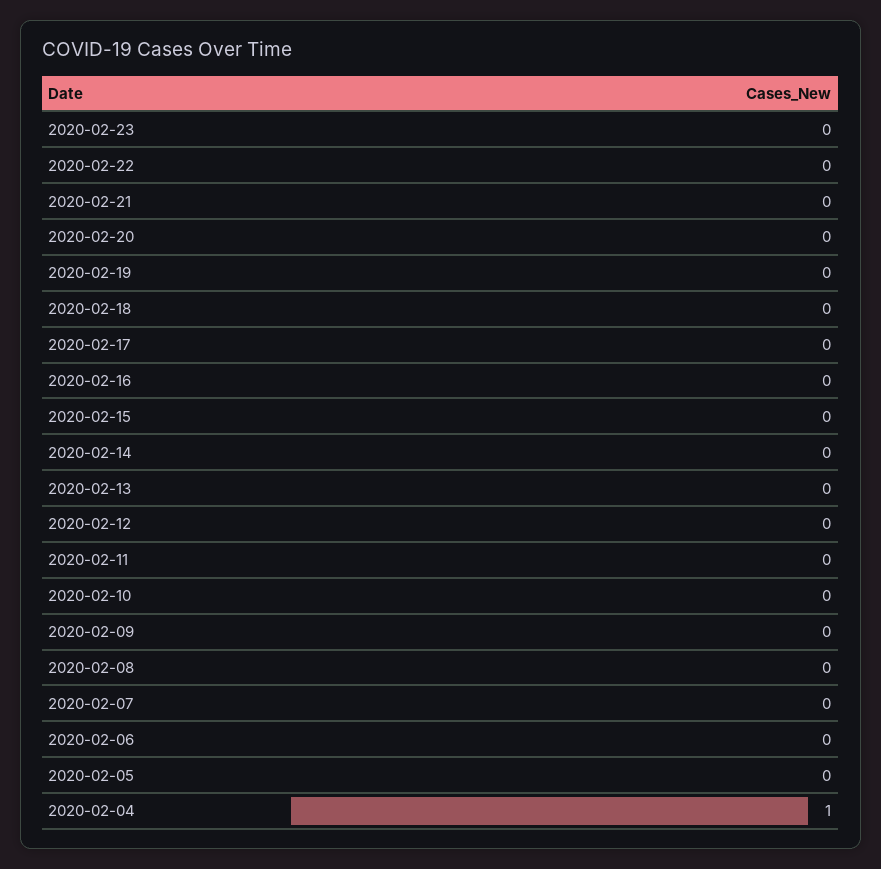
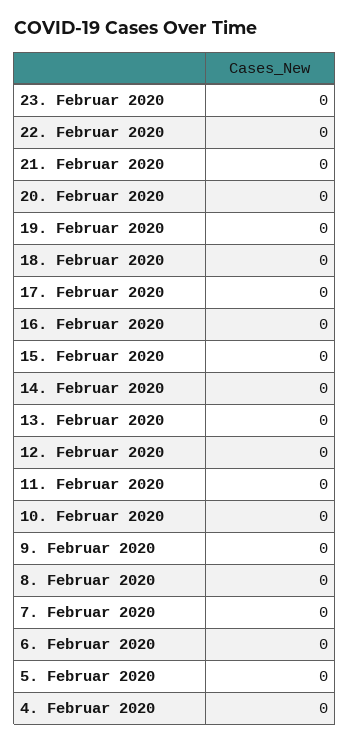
2020-02-04: 1 -> 0

